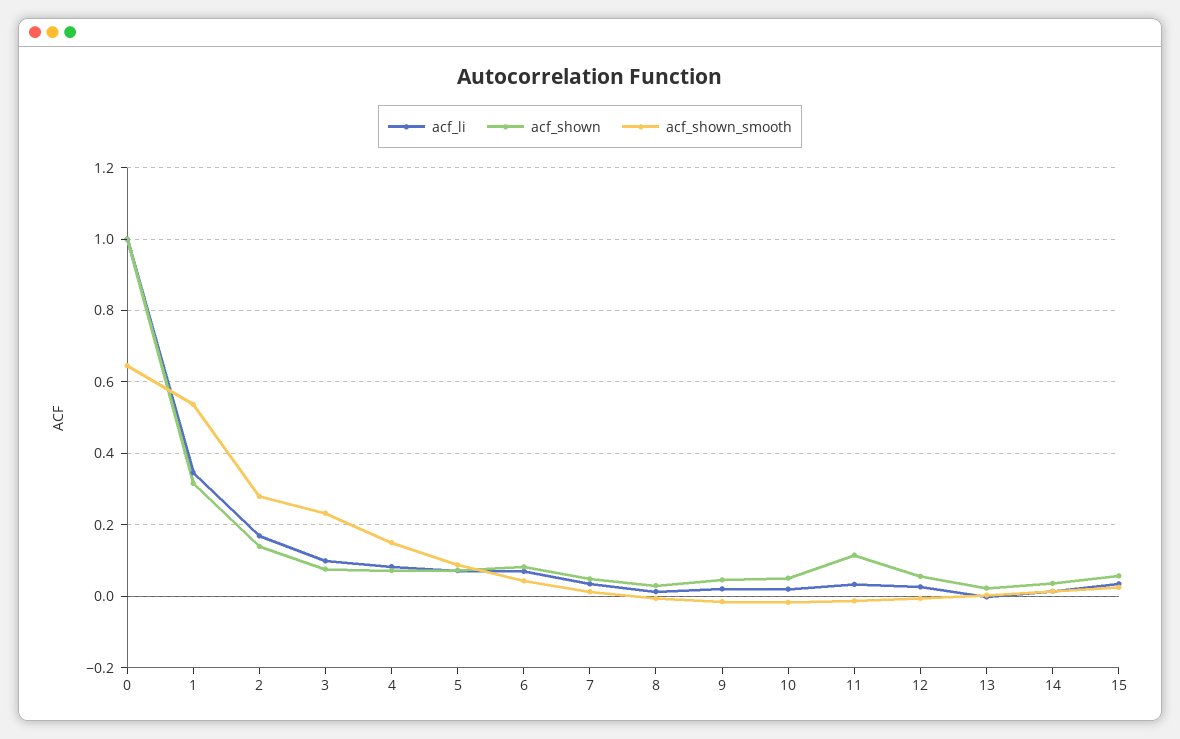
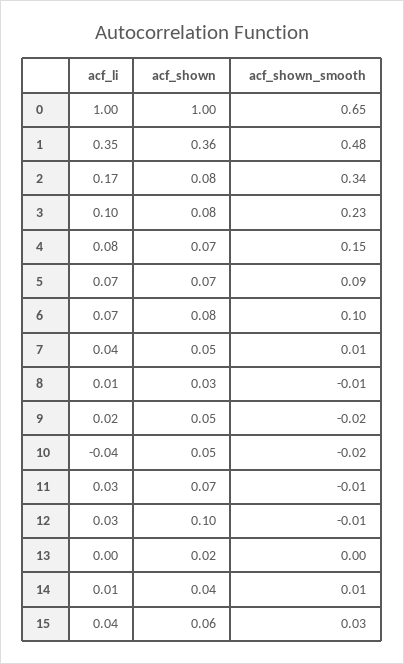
acf_shown, 1: 0.32 -> 0.36
acf_shown_smooth, 1: 0.54 -> 0.48
acf_shown, 2: 0.14 -> 0.08
acf_shown_smooth, 2: 0.28 -> 0.34
acf_shown_smooth, 6: 0.04 -> 0.1
acf_li, 10: 0.02 -> -0.04
acf_shown, 11: 0.12 -> 0.07
acf_shown, 12: 0.06 -> 0.1

